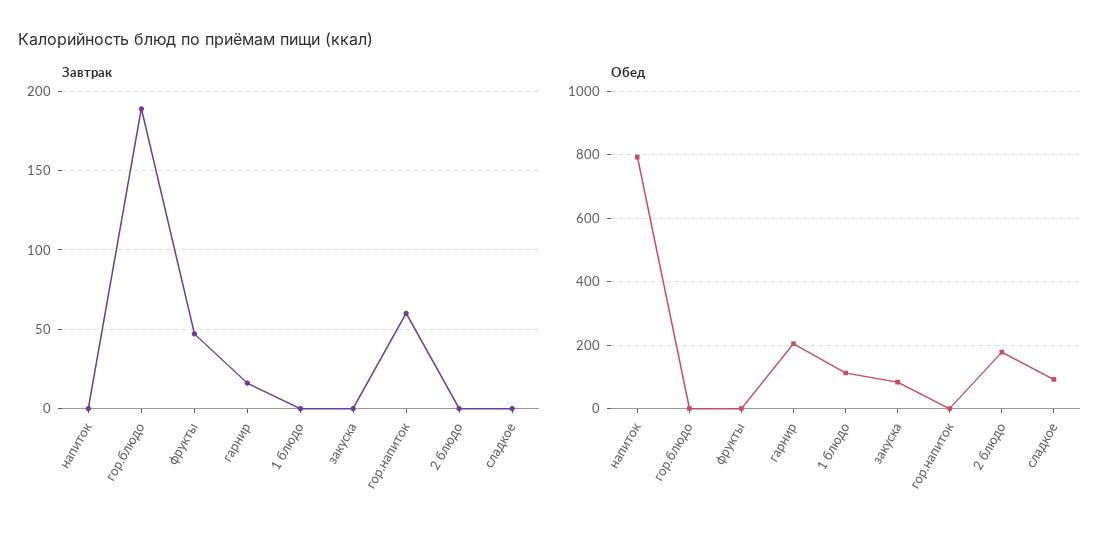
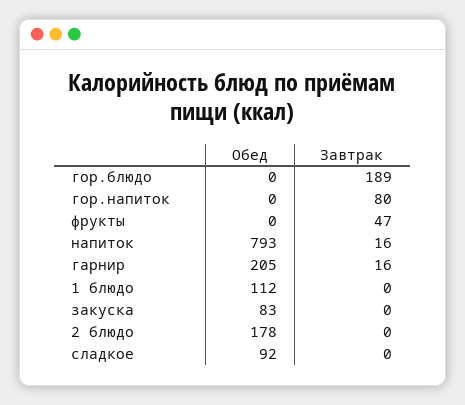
Завтрак, напиток: 0 -> 16
Завтрак, гор.напиток: 60 -> 80

